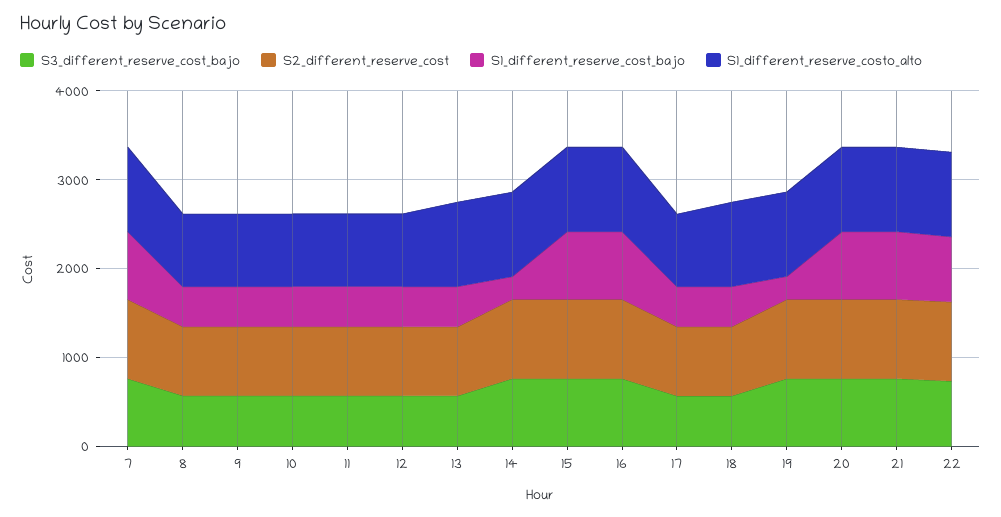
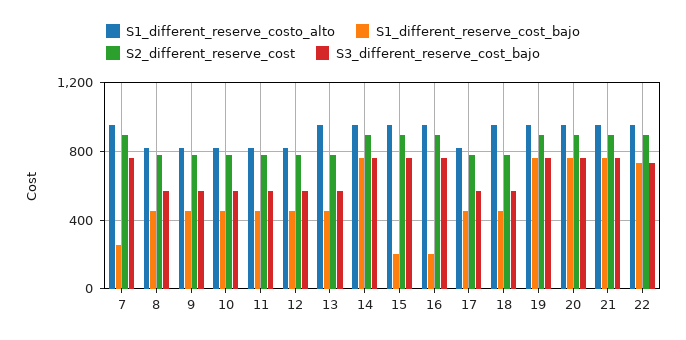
S1_different_reserve_cost_bajo, 7: 800 -> 250
S1_different_reserve_cost_bajo, 14: 200 -> 750
S1_different_reserve_cost_bajo, 15: 800 -> 200
S1_different_reserve_cost_bajo, 16: 800 -> 200
S1_different_reserve_cost_bajo, 19: 200 -> 750

